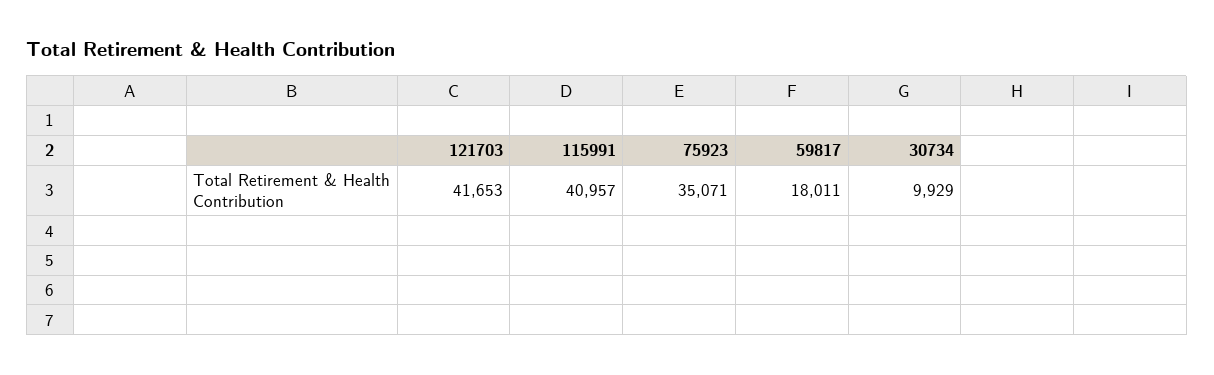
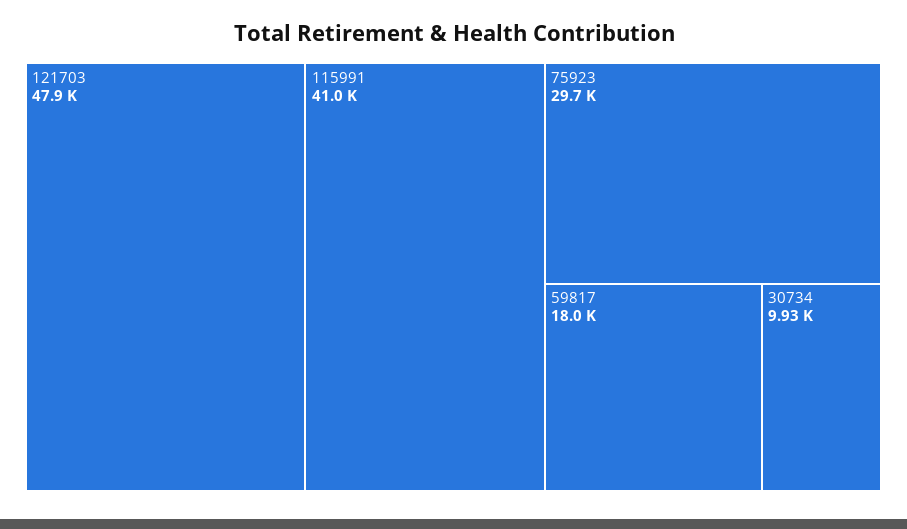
121703: 41653 -> 47900
75923: 35071 -> 29700

